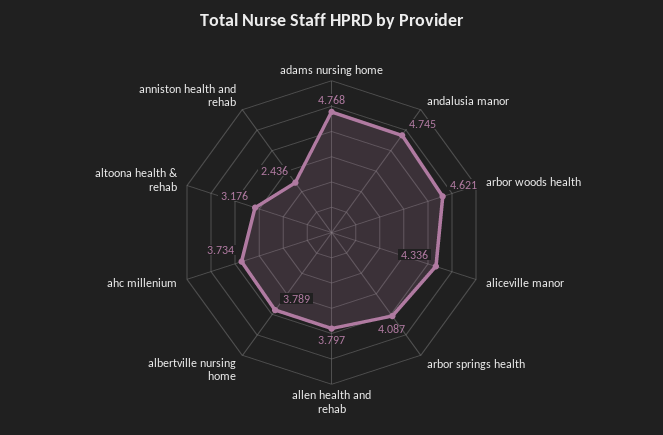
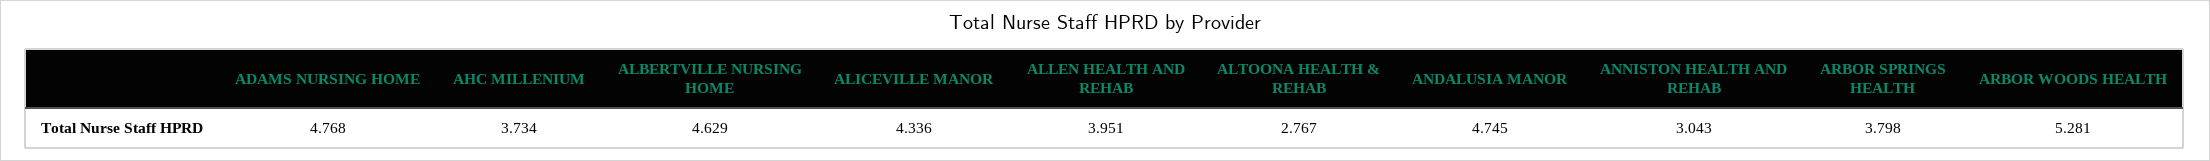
arbor woods health: 4.621 -> 5.281
arbor springs health: 4.087 -> 3.798
allen health and rehab: 3.797 -> 3.951
albertville nursing home: 3.789 -> 4.629
altoona health & rehab: 3.176 -> 2.767
anniston health and rehab: 2.436 -> 3.043

